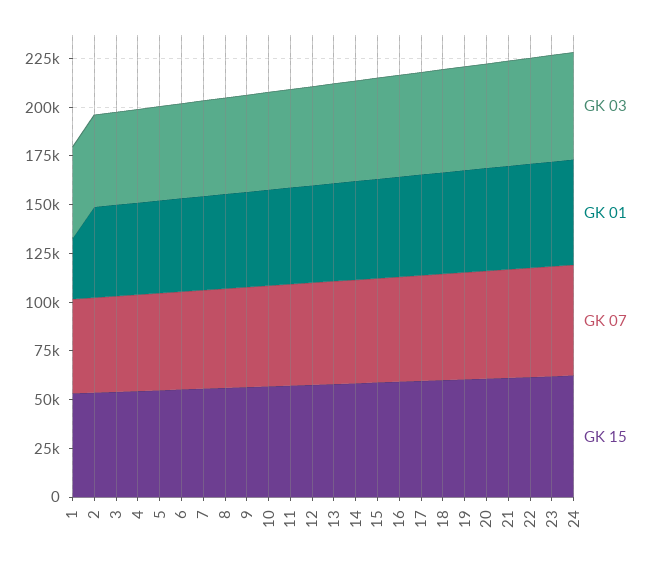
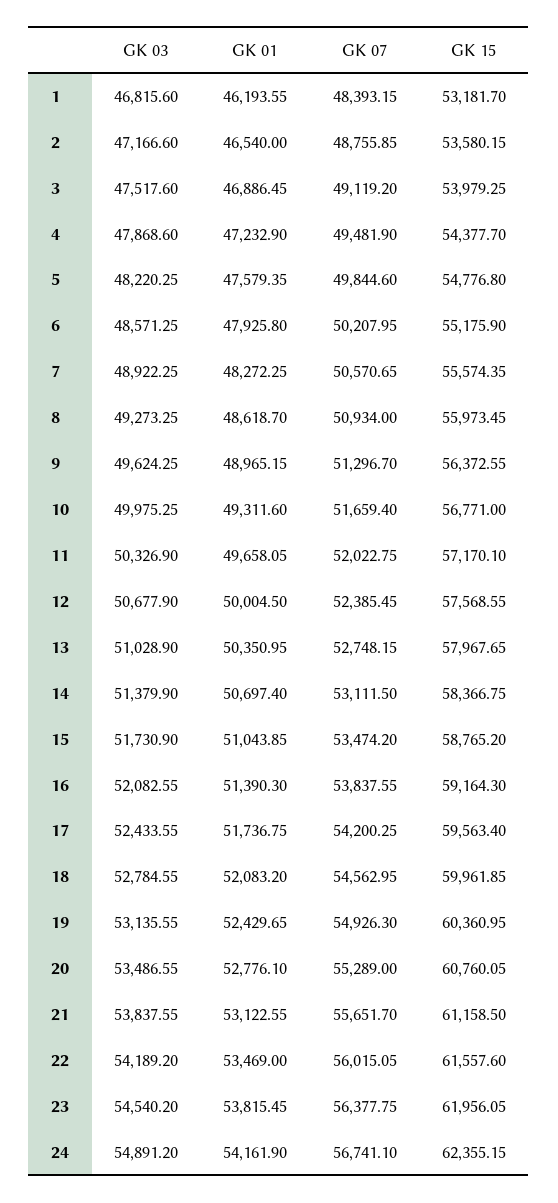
GK 01, 1: 30000 -> 46193.55

